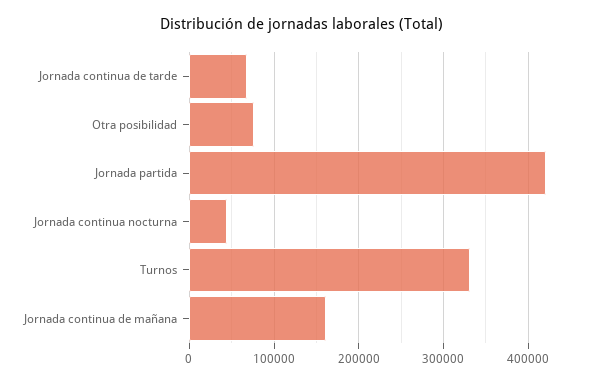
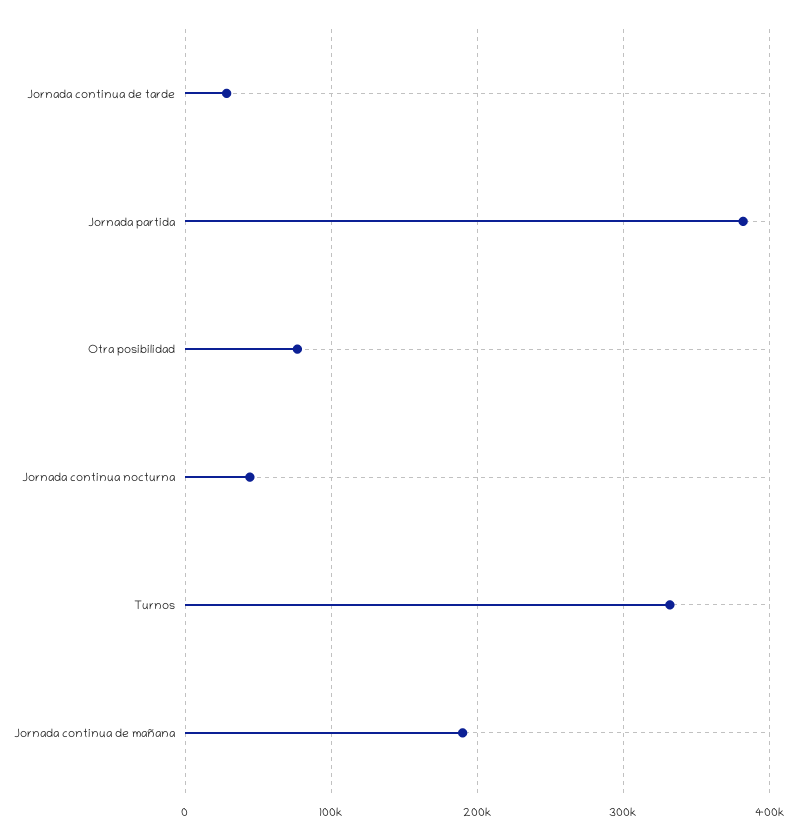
Jornada continua de tarde: 70000 -> 30000
Jornada partida: 420000 -> 380000
Jornada continua de mañana: 160000 -> 190000

